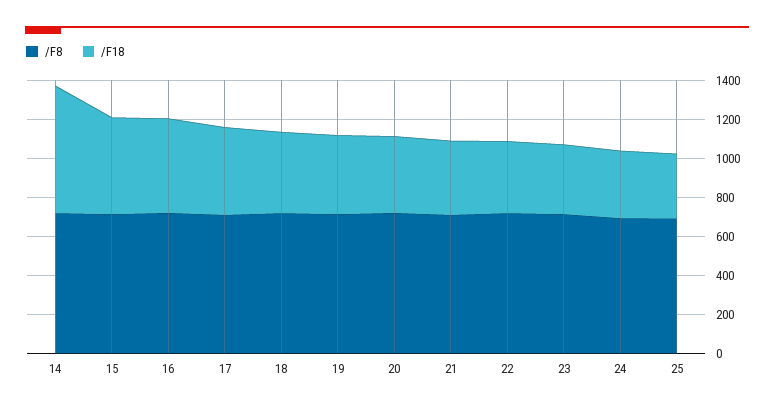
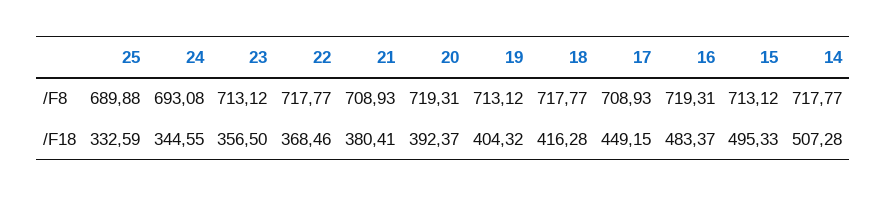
/F18, 14: 650 -> 507.28

